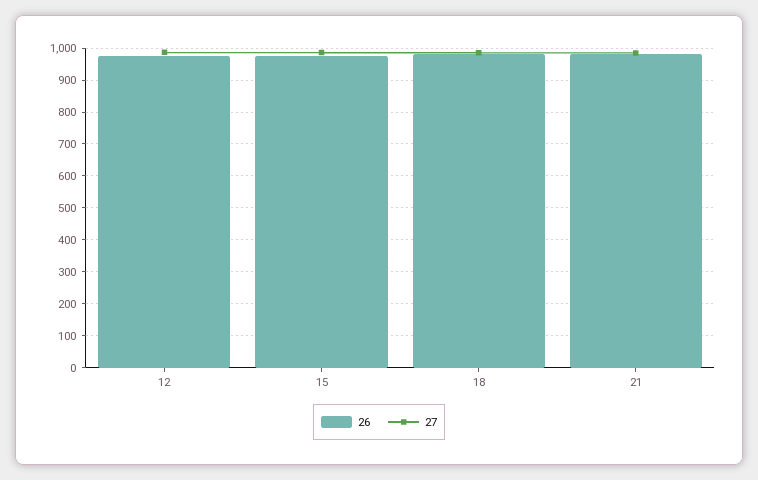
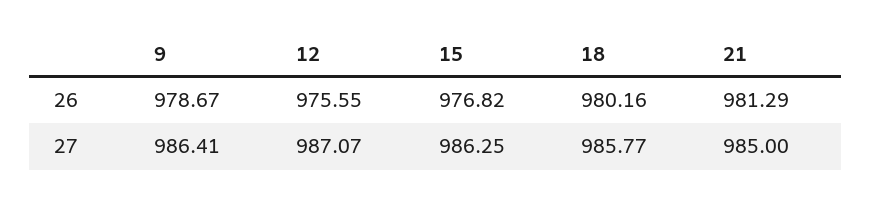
26, 9: none -> 978.67
27, 9: none -> 986.41

